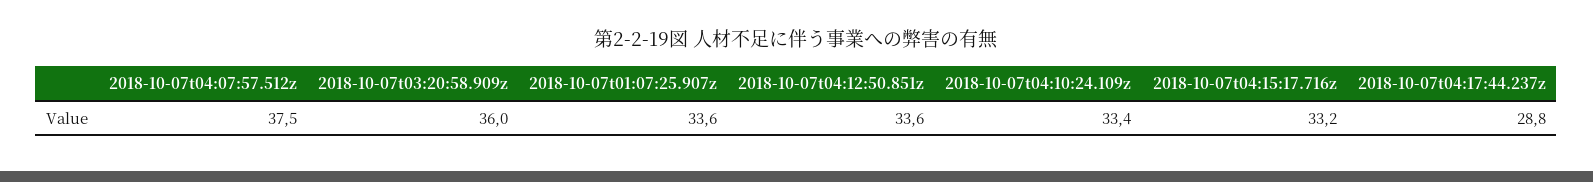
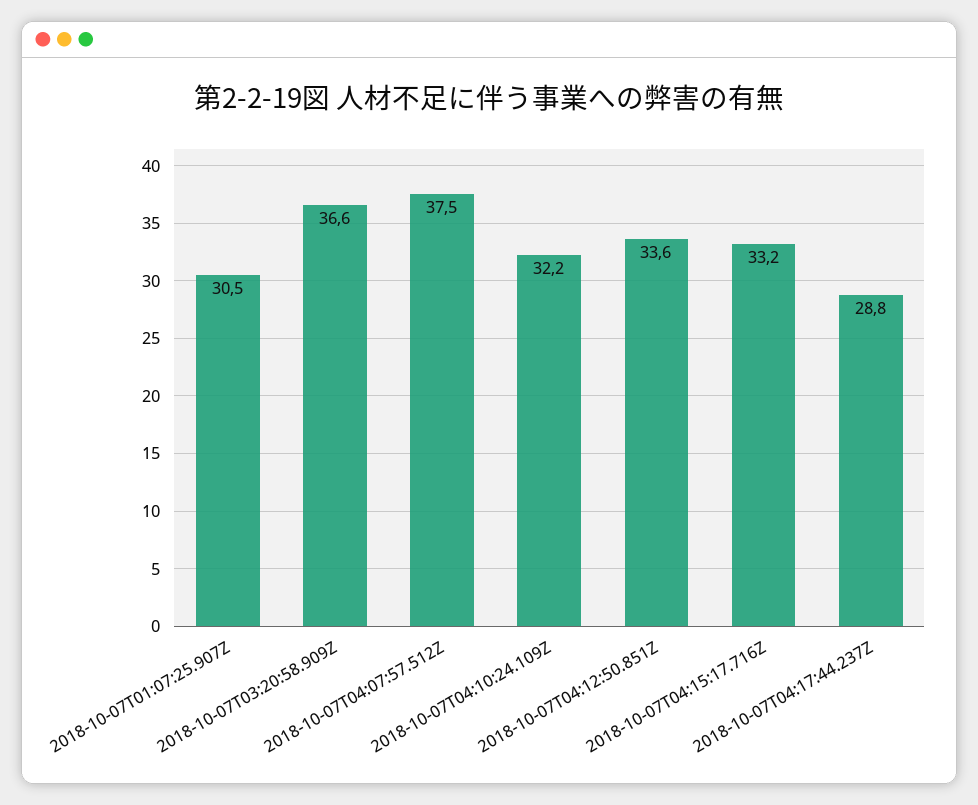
2018-10-07t03:20:58.909z: 36 -> 36.6
2018-10-07t01:07:25.907z: 33.6 -> 30.5
2018-10-07t04:10:24.109z: 33.4 -> 32.2

